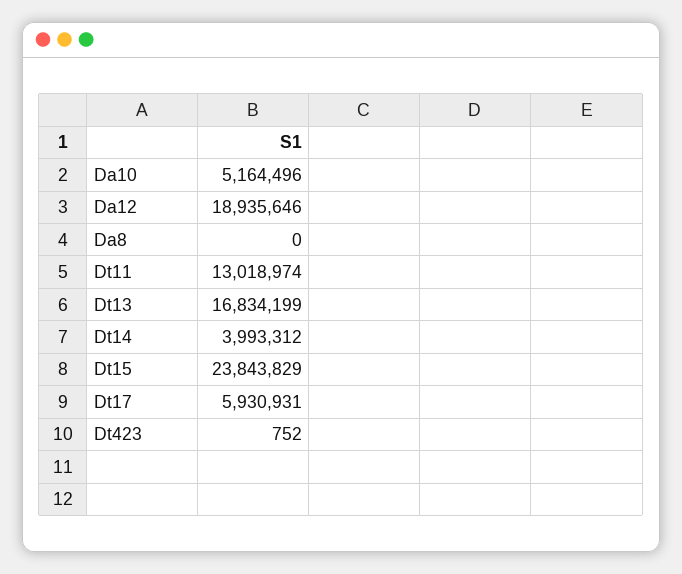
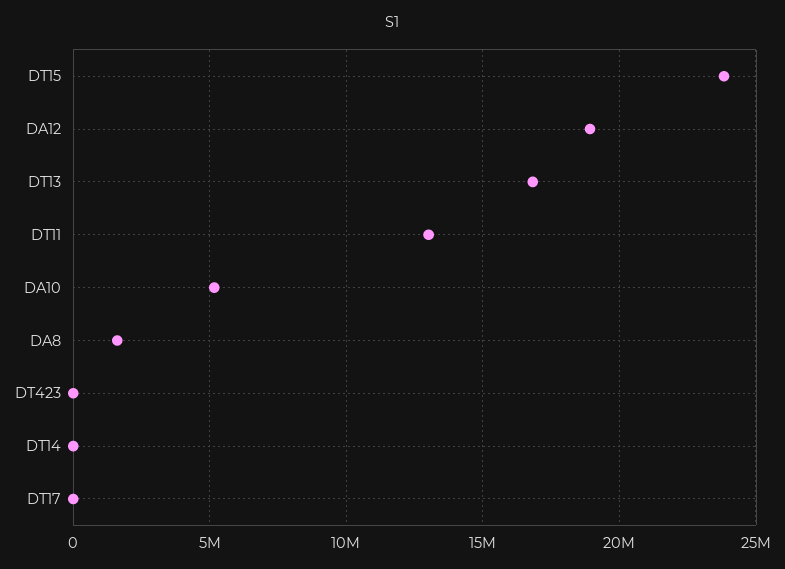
Da8: 0 -> 1500000
Dt14: 3993312 -> 0
Dt17: 5930931 -> 0

